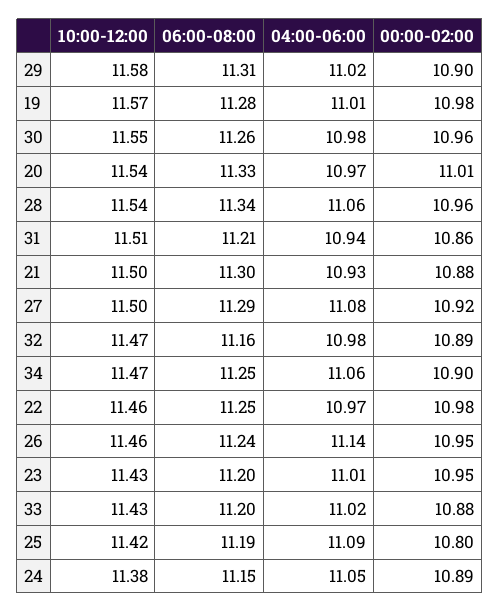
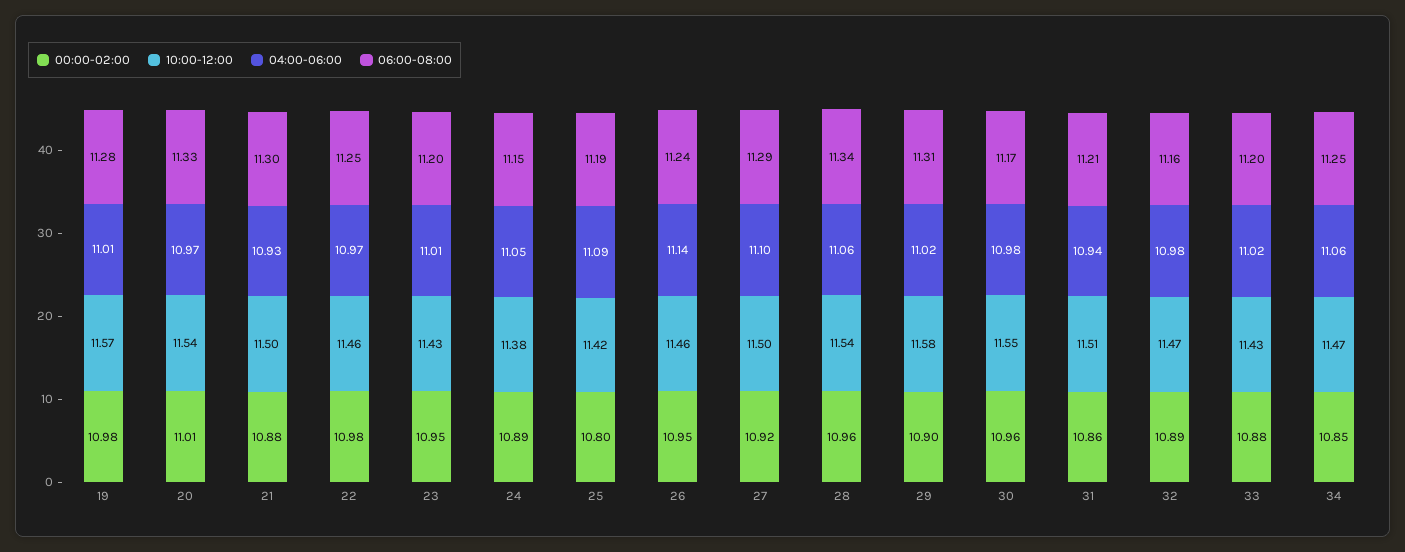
06:00-08:00, 30: 11.26 -> 11.17
04:00-06:00, 27: 11.08 -> 11.1
00:00-02:00, 34: 10.9 -> 10.85

